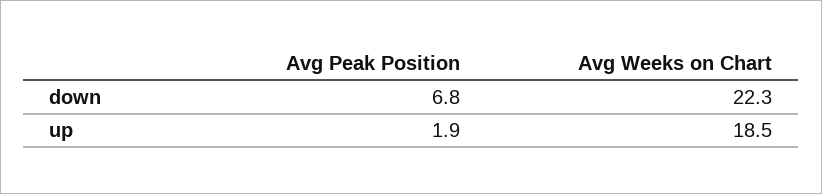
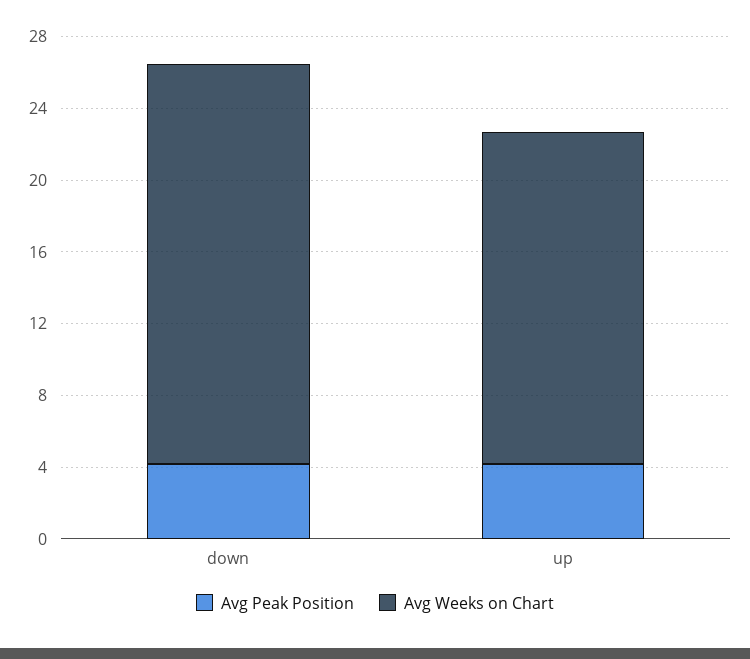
Avg Peak Position, down: 6.8 -> 4
Avg Peak Position, up: 1.9 -> 4

